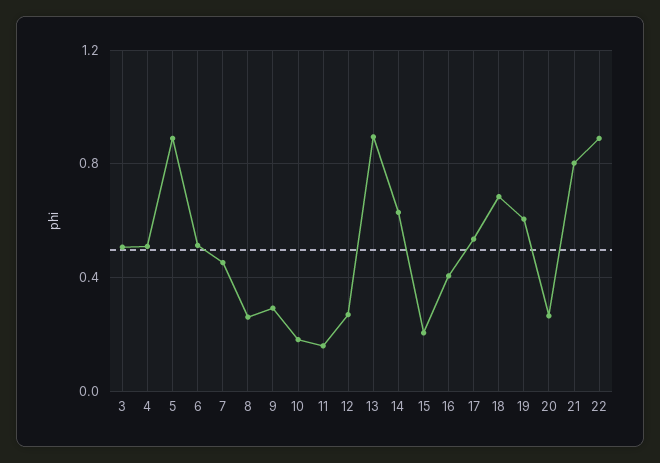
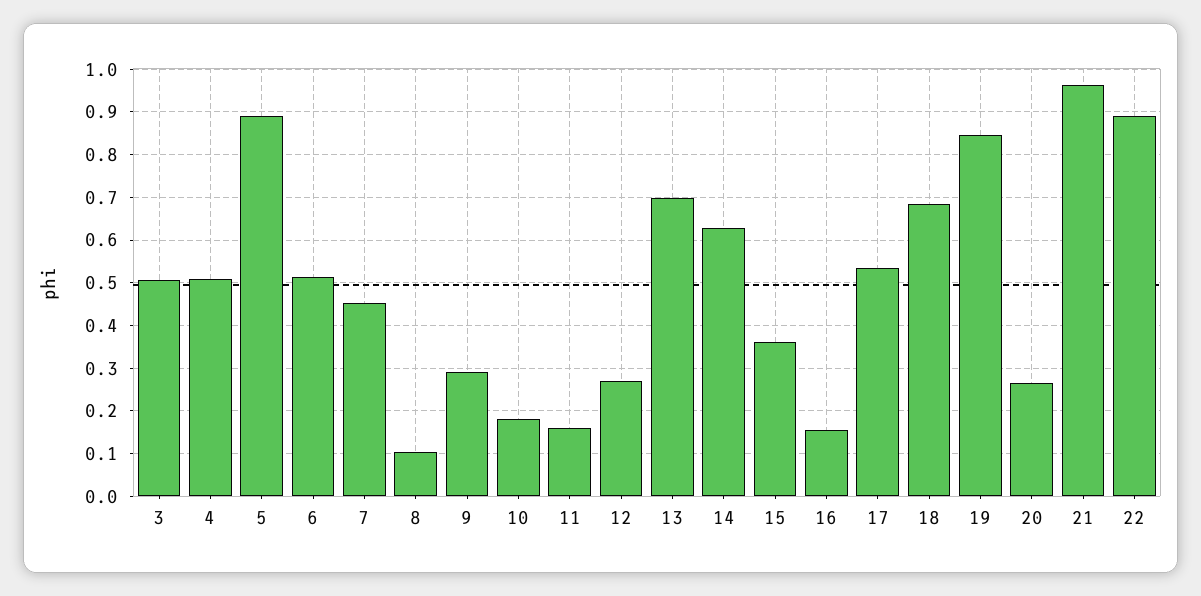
8: 0.25 -> 0.1
13: 0.9 -> 0.7
15: 0.2 -> 0.36
16: 0.4 -> 0.16
19: 0.6 -> 0.84
21: 0.8 -> 0.96

